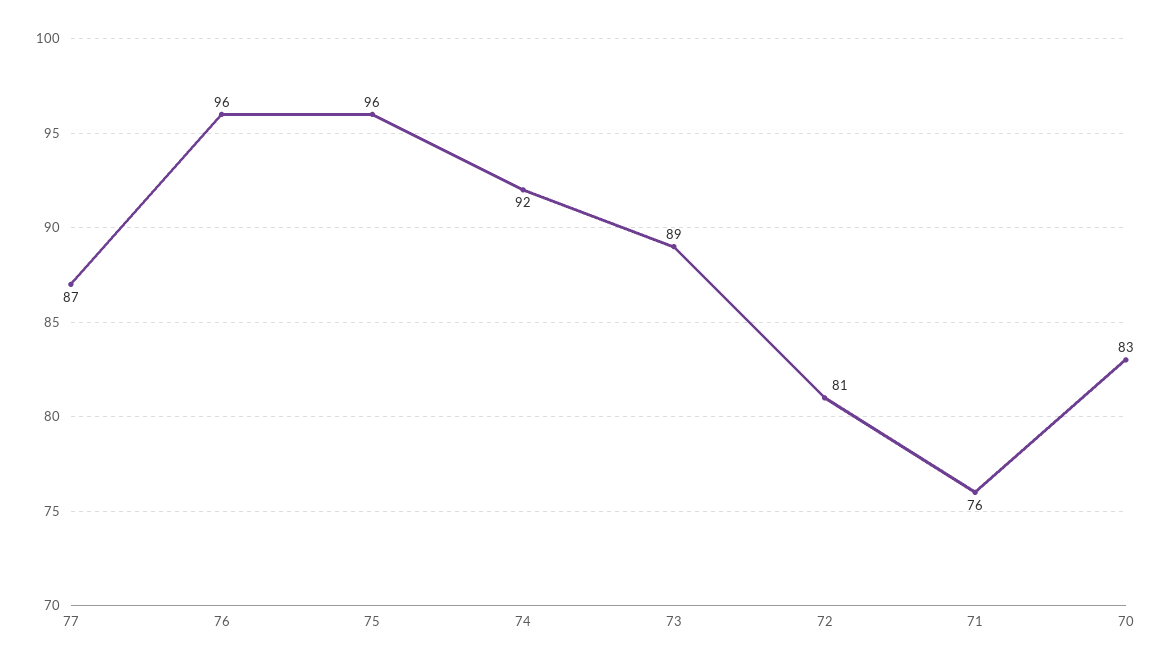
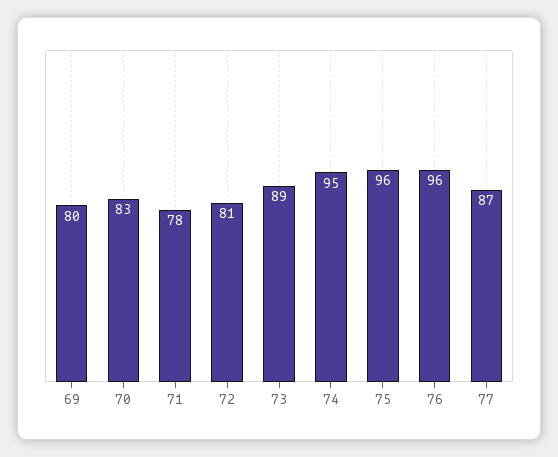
74: 92 -> 95
71: 76 -> 78
69: none -> 80

